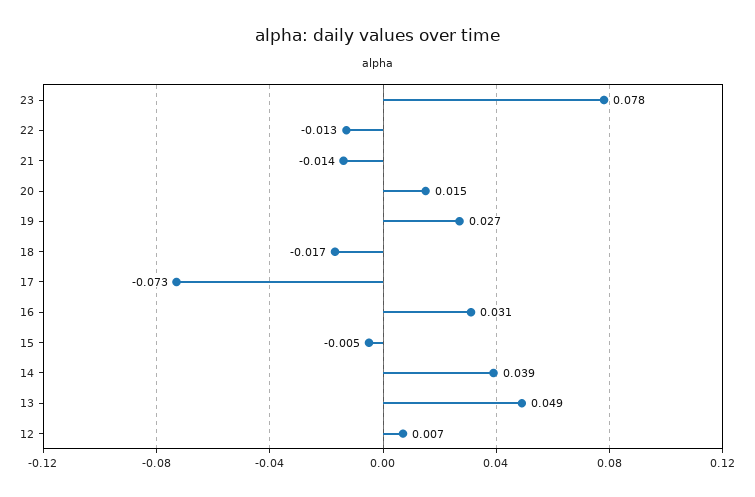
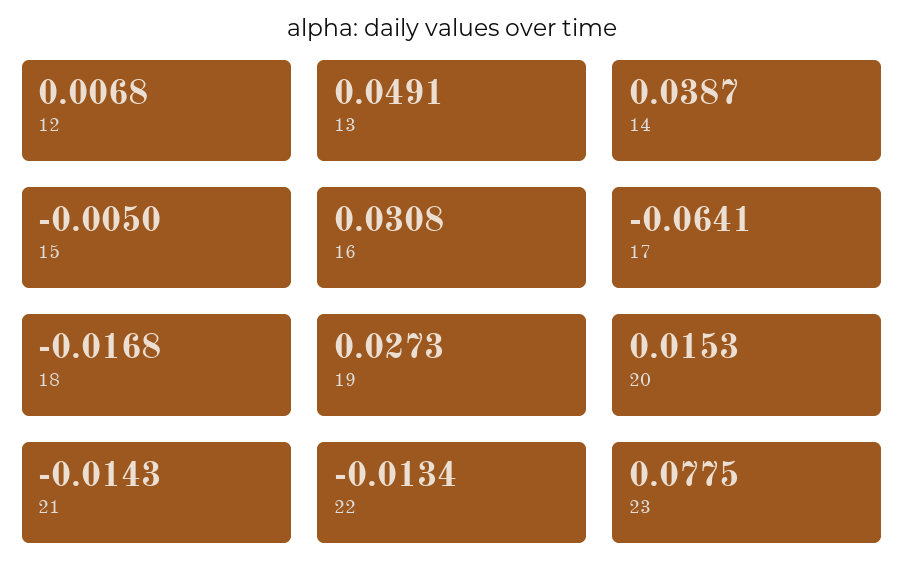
17: -0.073 -> -0.0641

